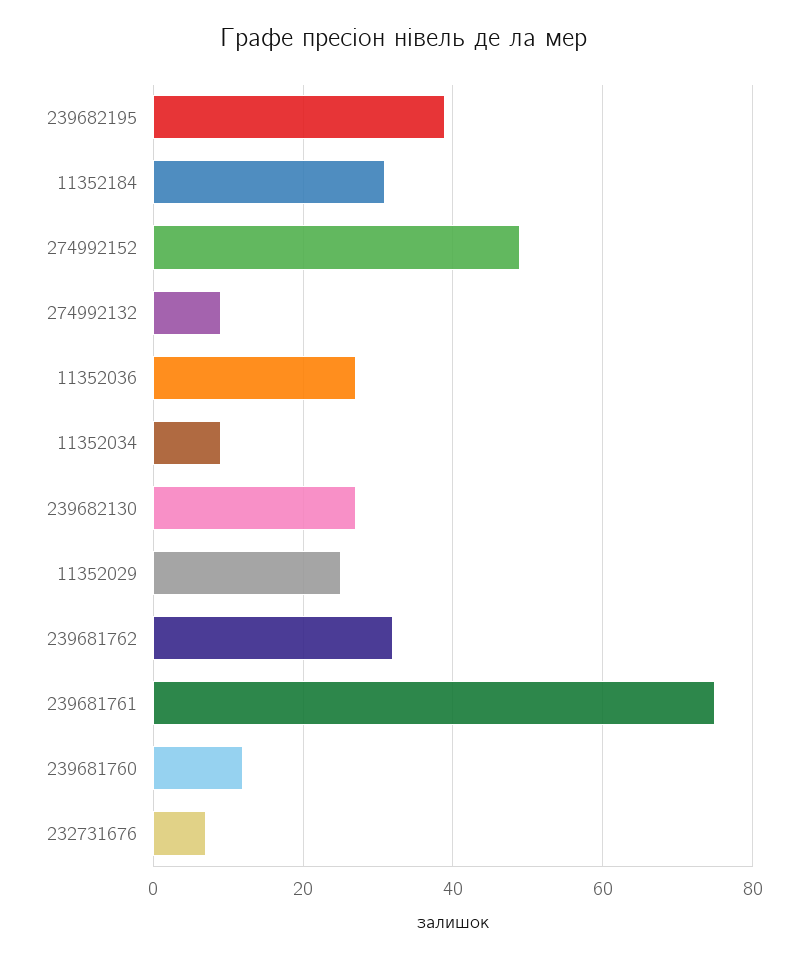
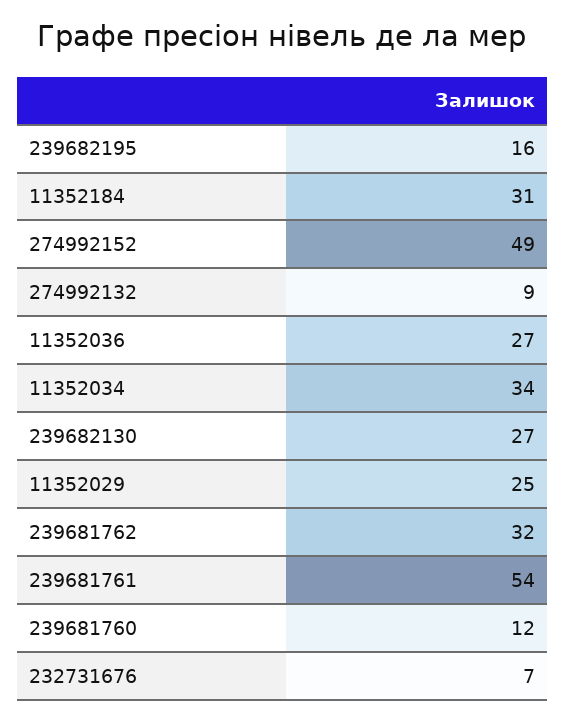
239682195: 40 -> 16
11352034: 10 -> 34
239681761: 75 -> 54

